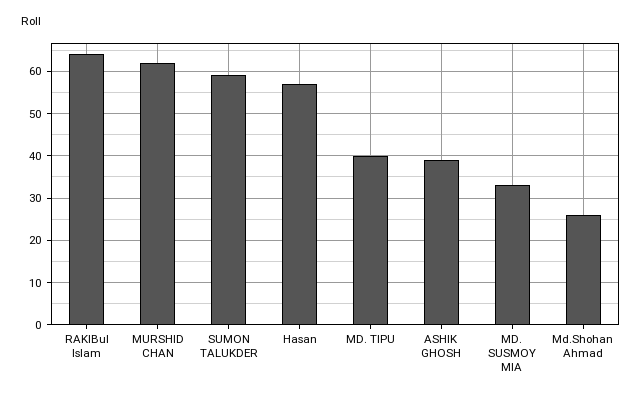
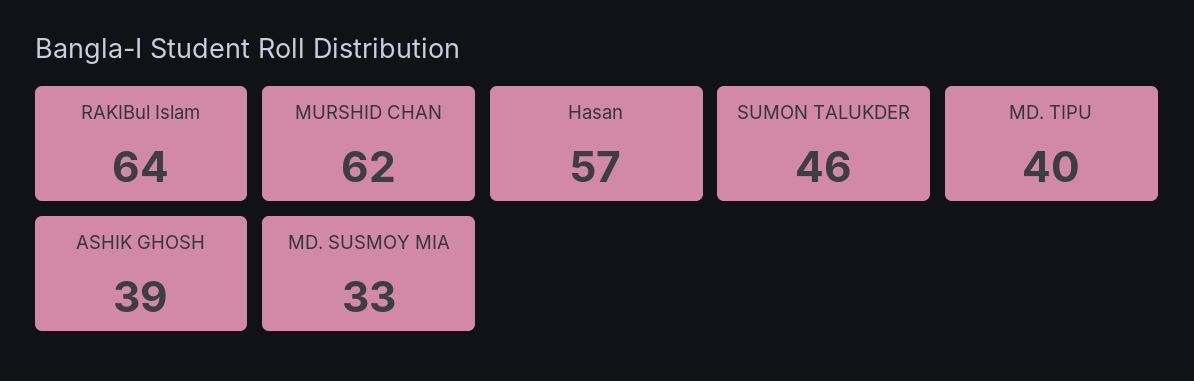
SUMON TALUKDER: 60 -> 46
Md.Shohan Ahmad: 25 -> none

